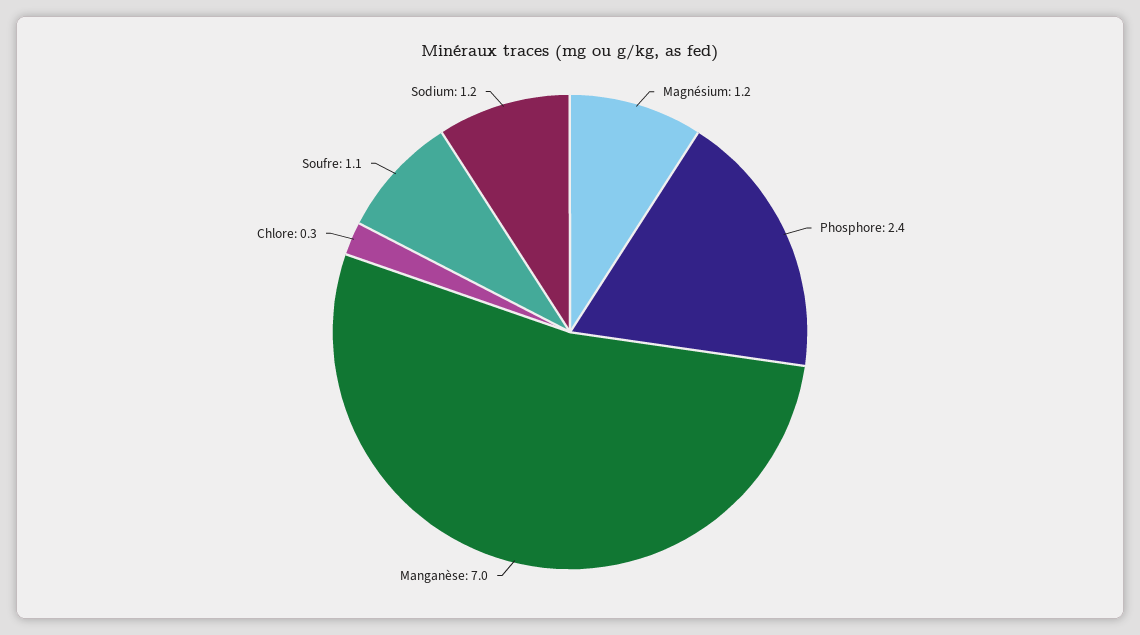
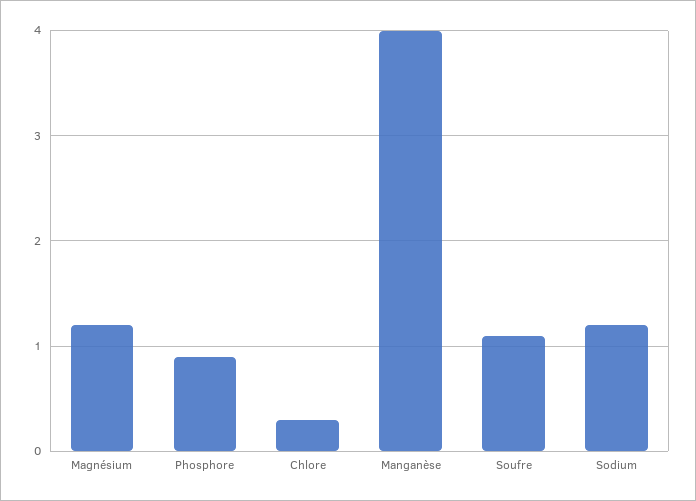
Phosphore: 2.4 -> 0.9
Manganèse: 7 -> 4

